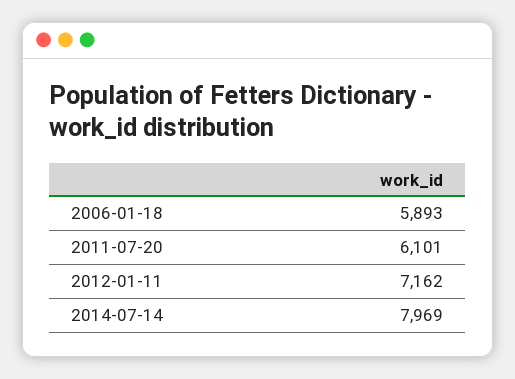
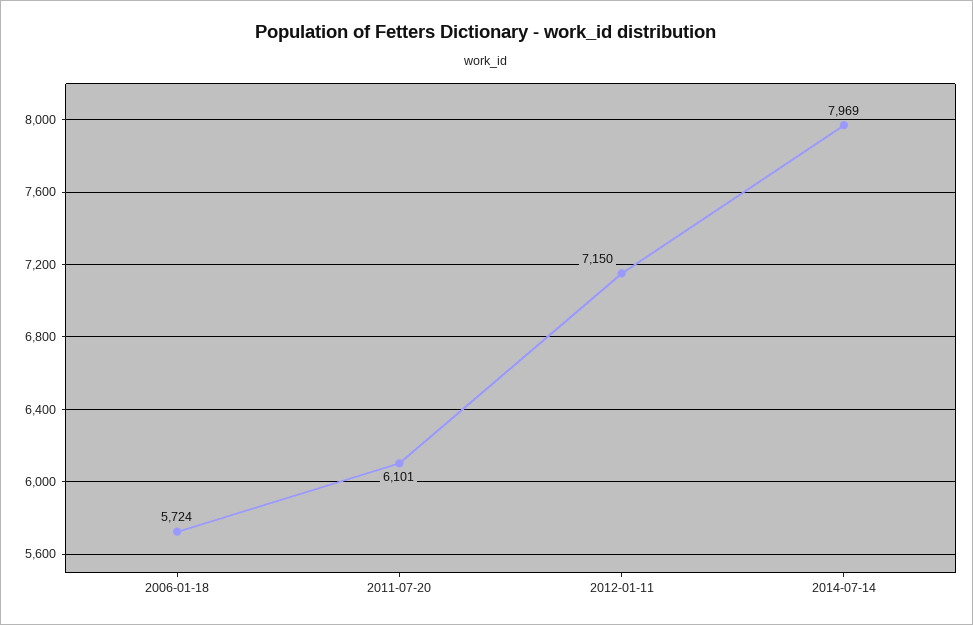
2006-01-18: 5893 -> 5724
2012-01-11: 7162 -> 7150

